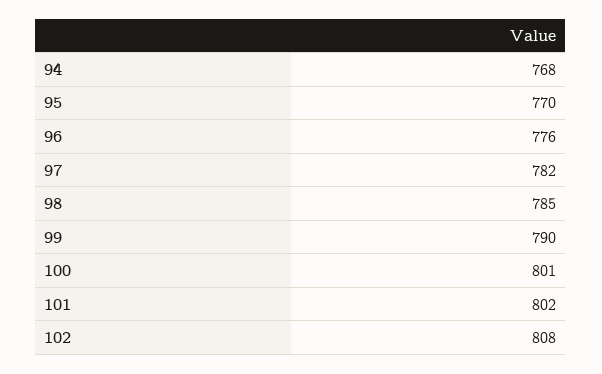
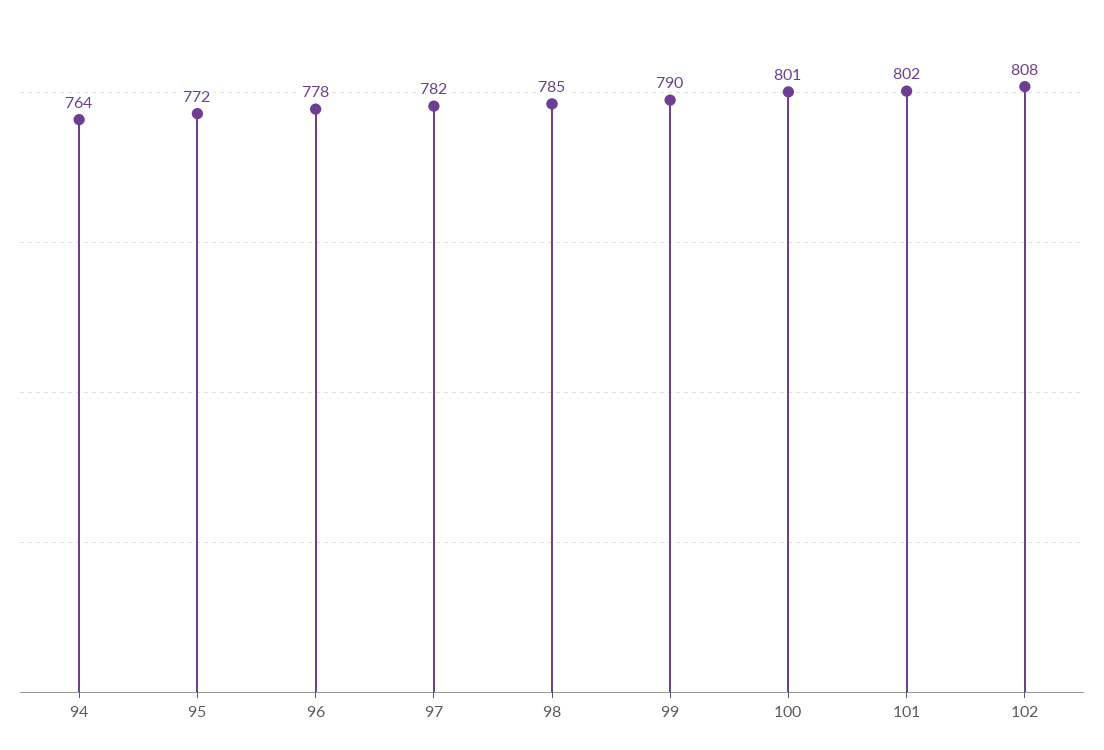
94: 768 -> 764
95: 770 -> 772
96: 776 -> 778

